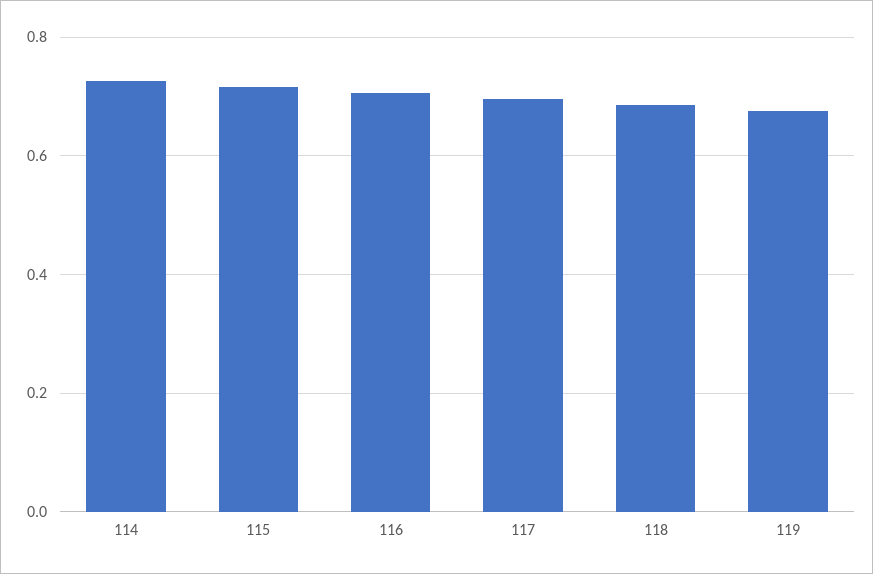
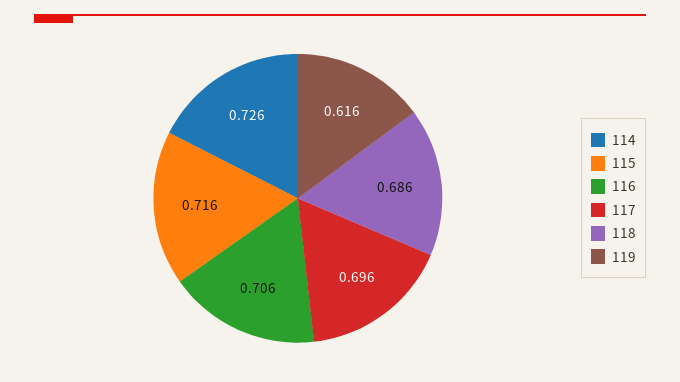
119: 0.68 -> 0.616

